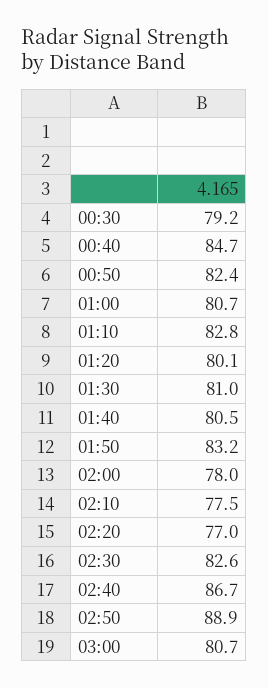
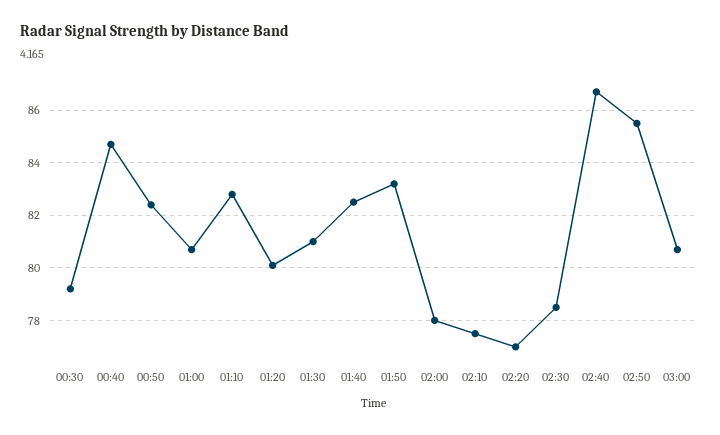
01:40: 80.5 -> 82.5
02:30: 82.6 -> 78.5
02:50: 88.9 -> 85.5

